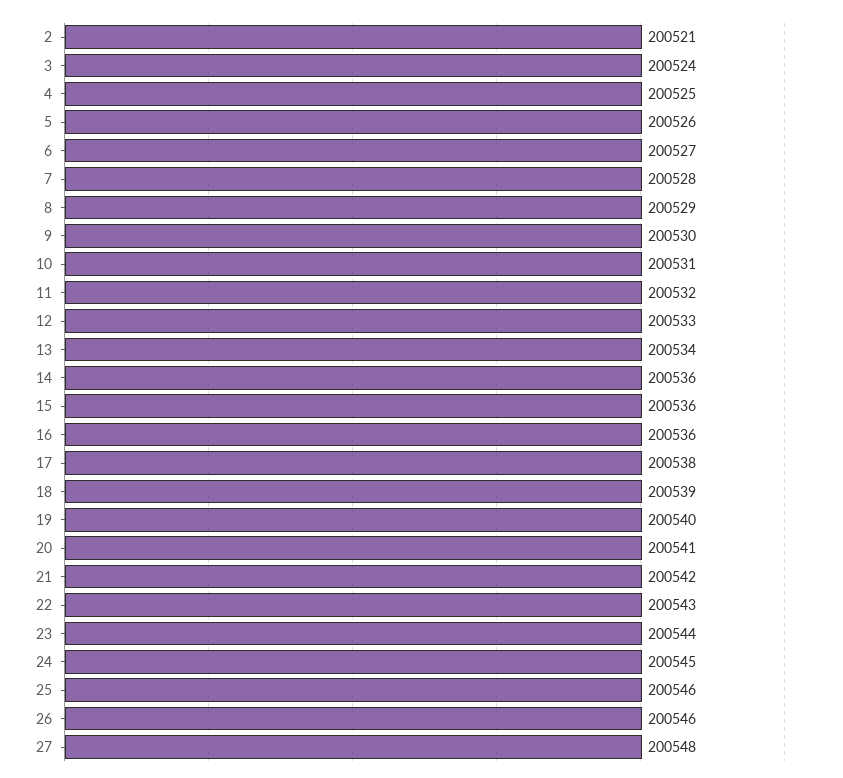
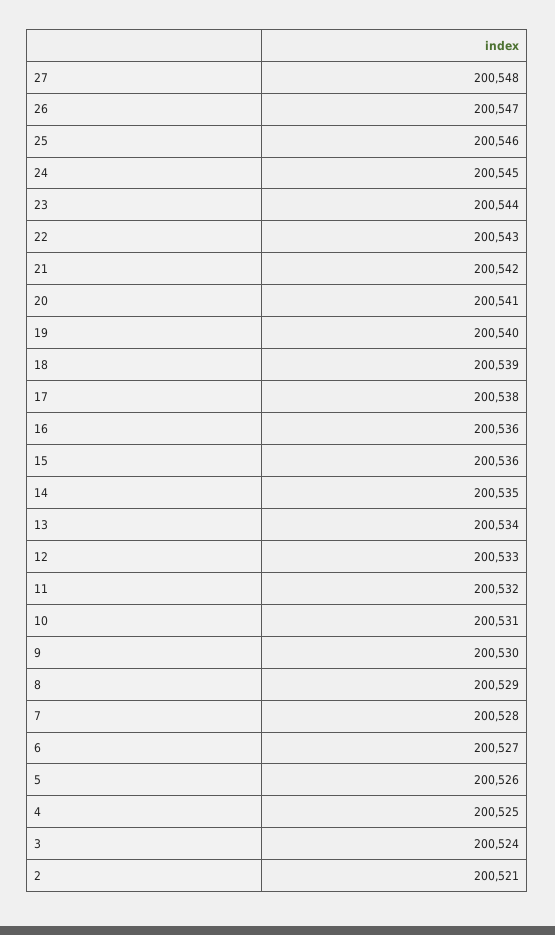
14: 200536 -> 200535
26: 200546 -> 200547

